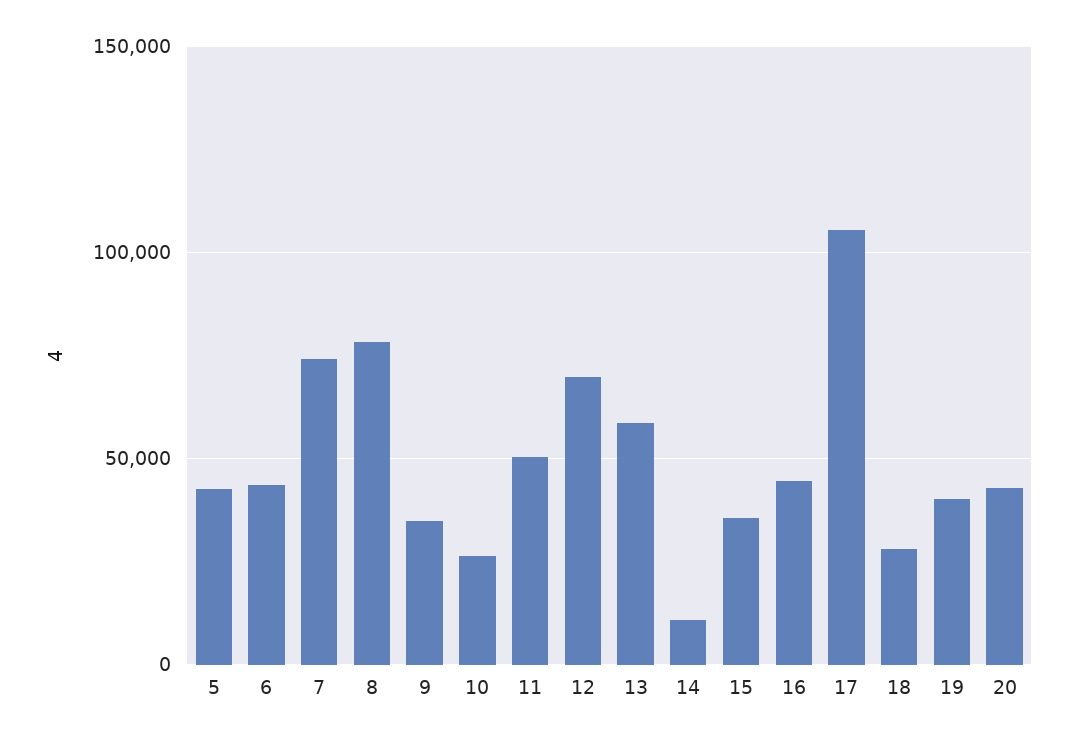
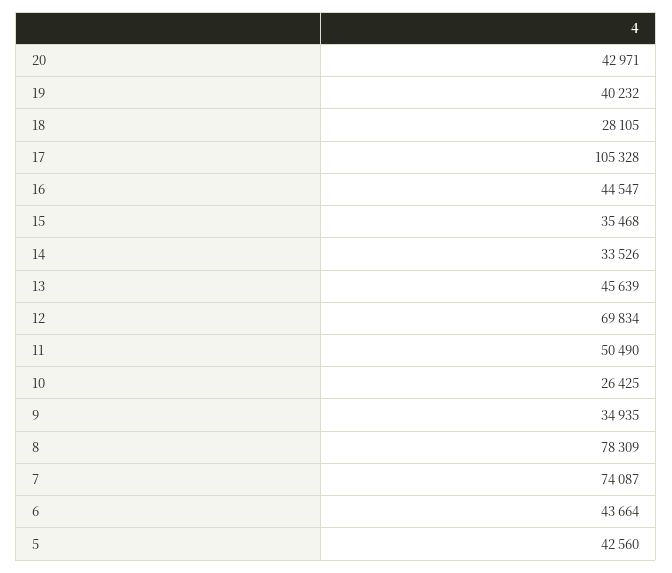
13: 60000 -> 45639
14: 10000 -> 33526

